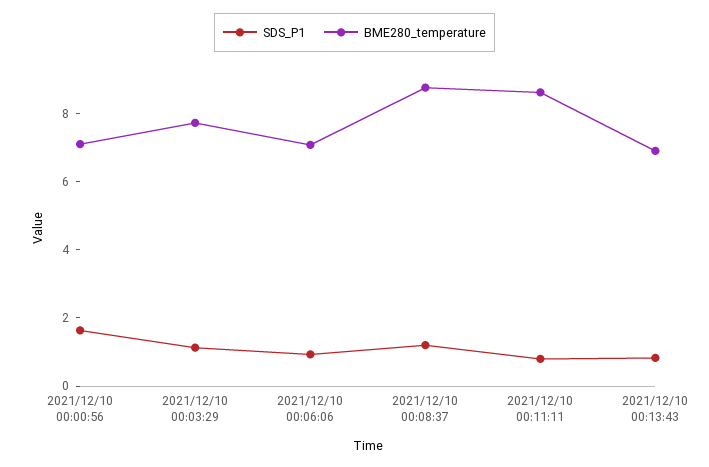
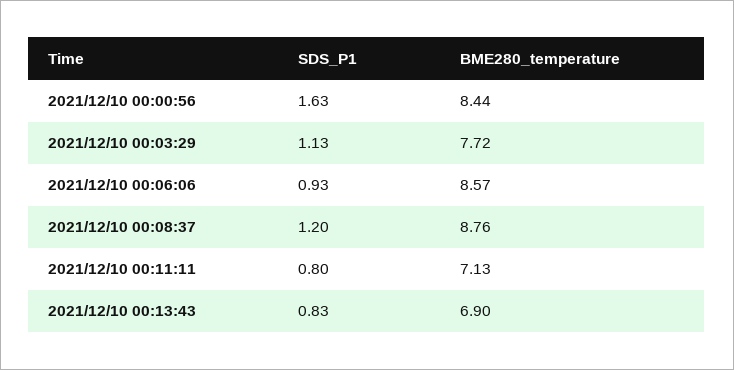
BME280_temperature, 2021/12/10 00:00:56: 7 -> 8.44
BME280_temperature, 2021/12/10 00:06:06: 7 -> 8.57
BME280_temperature, 2021/12/10 00:11:11: 8.5 -> 7.13

